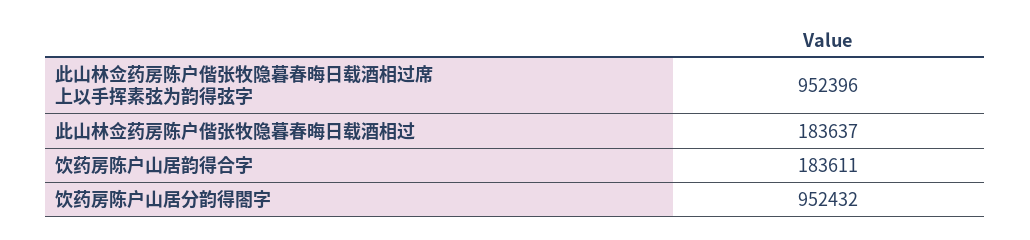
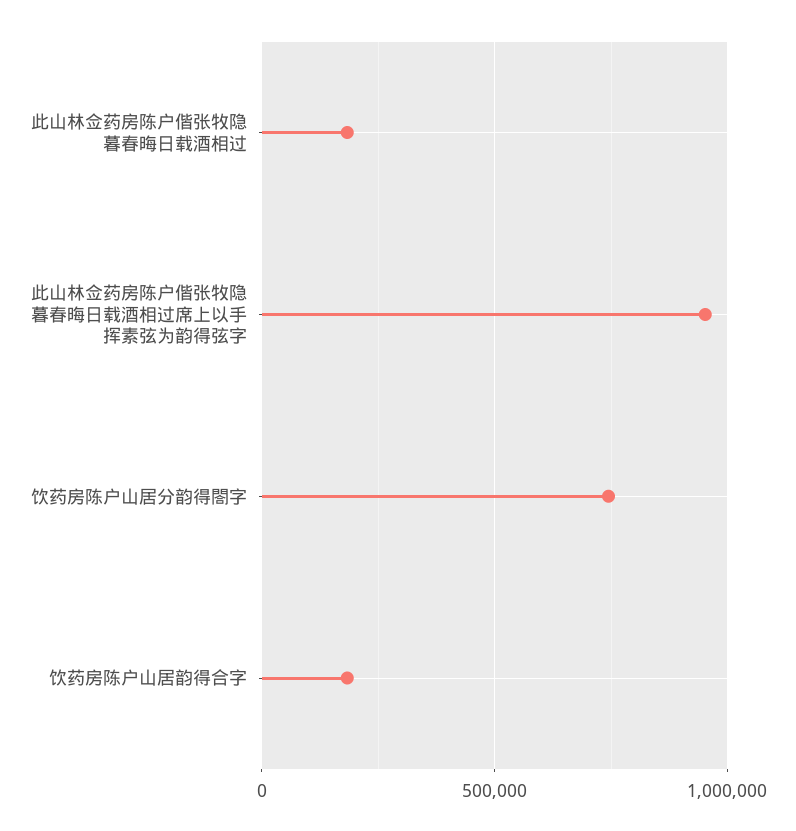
饮药房陈户山居分韵得閤字: 952432 -> 750000

